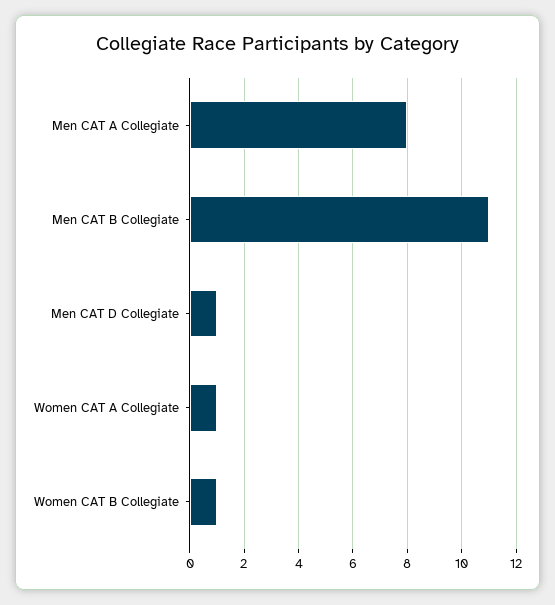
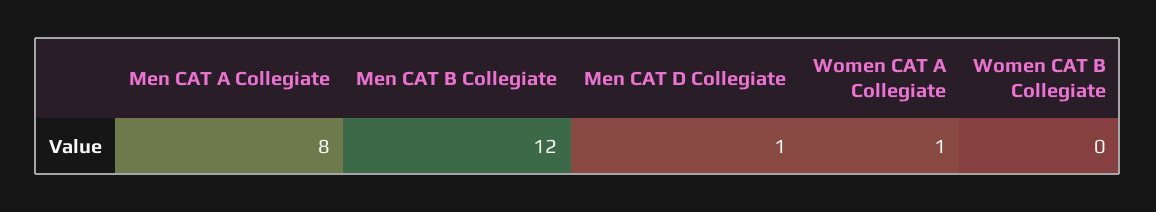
Men CAT B Collegiate: 11 -> 12
Women CAT B Collegiate: 1 -> 0

